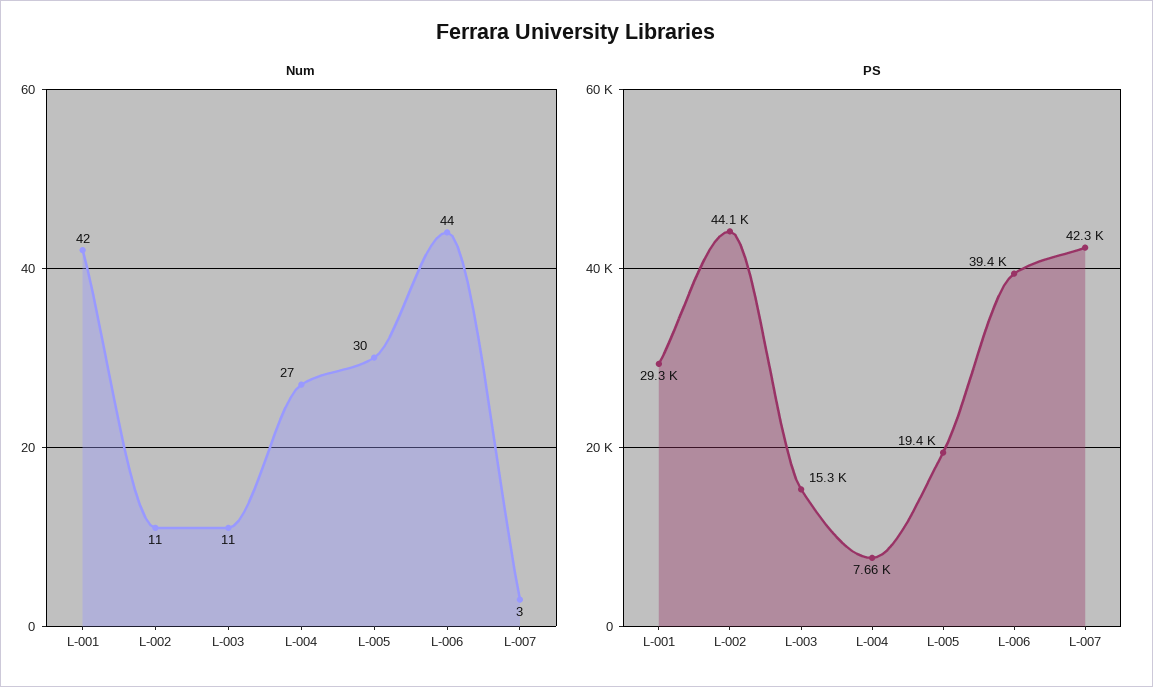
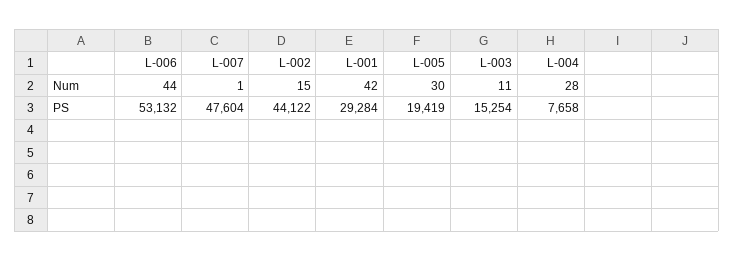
Num, L-002: 11 -> 15
Num, L-004: 27 -> 28
Num, L-007: 3 -> 1
PS, L-006: 39400 -> 53132
PS, L-007: 42300 -> 47604

